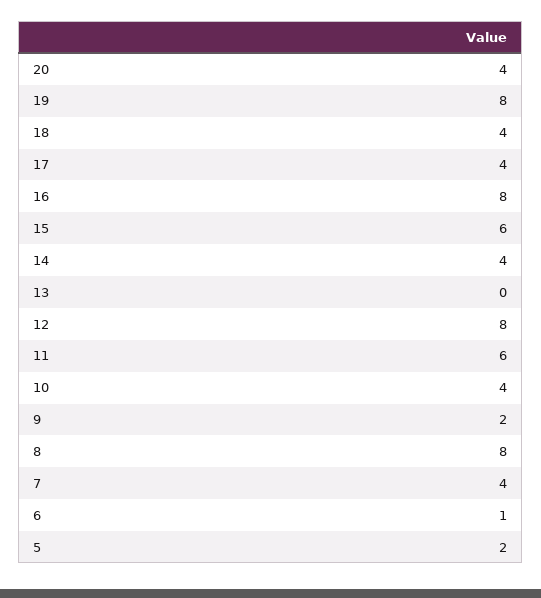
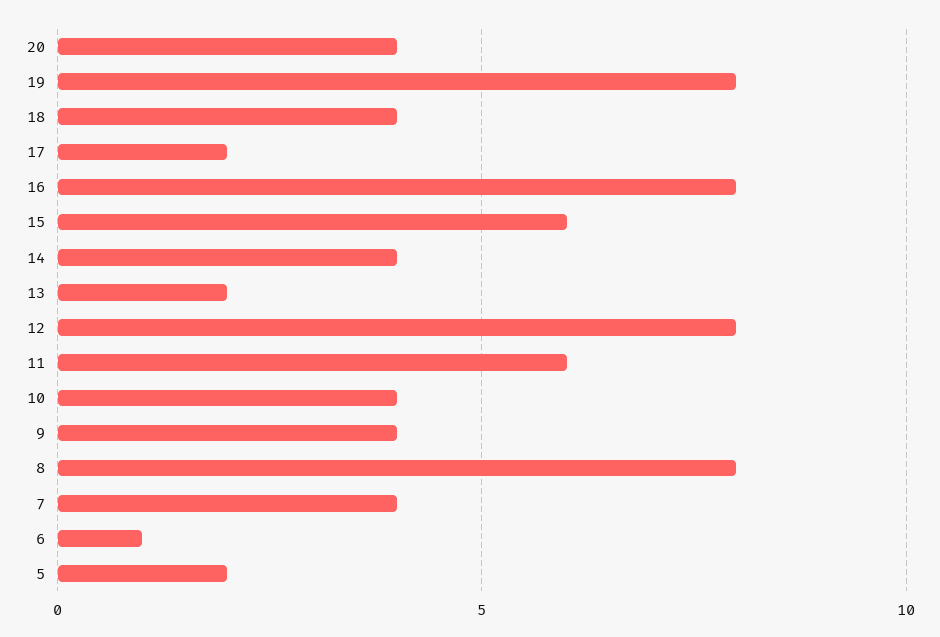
17: 4 -> 2
13: 0 -> 2
9: 2 -> 4

